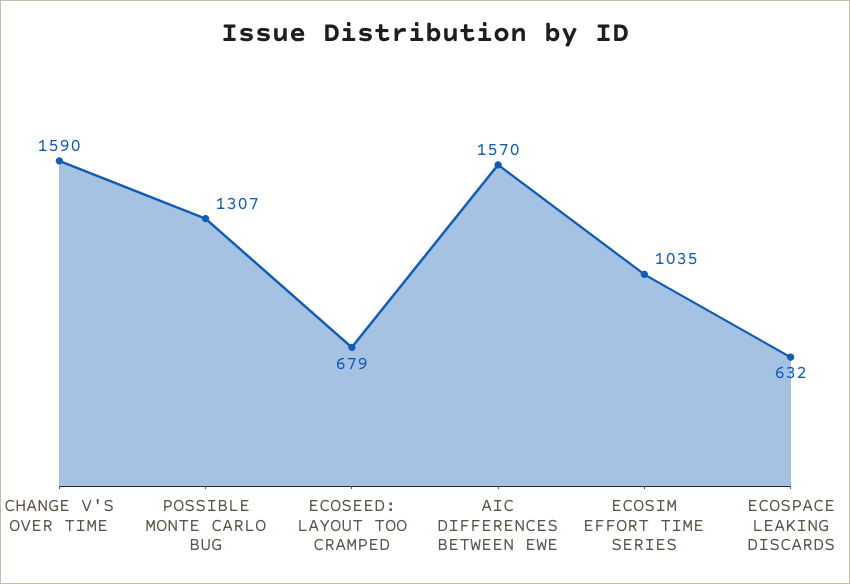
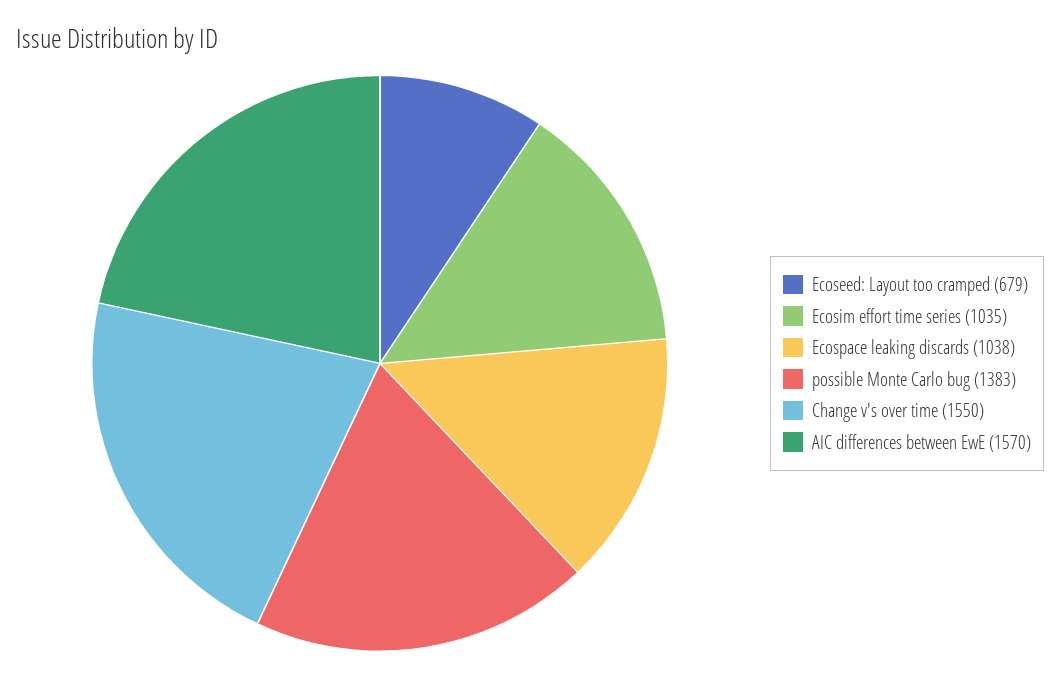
CHANGE V'S OVER TIME: 1590 -> 1550
POSSIBLE MONTE CARLO BUG: 1307 -> 1383
ECOSPACE LEAKING DISCARDS: 632 -> 1038

